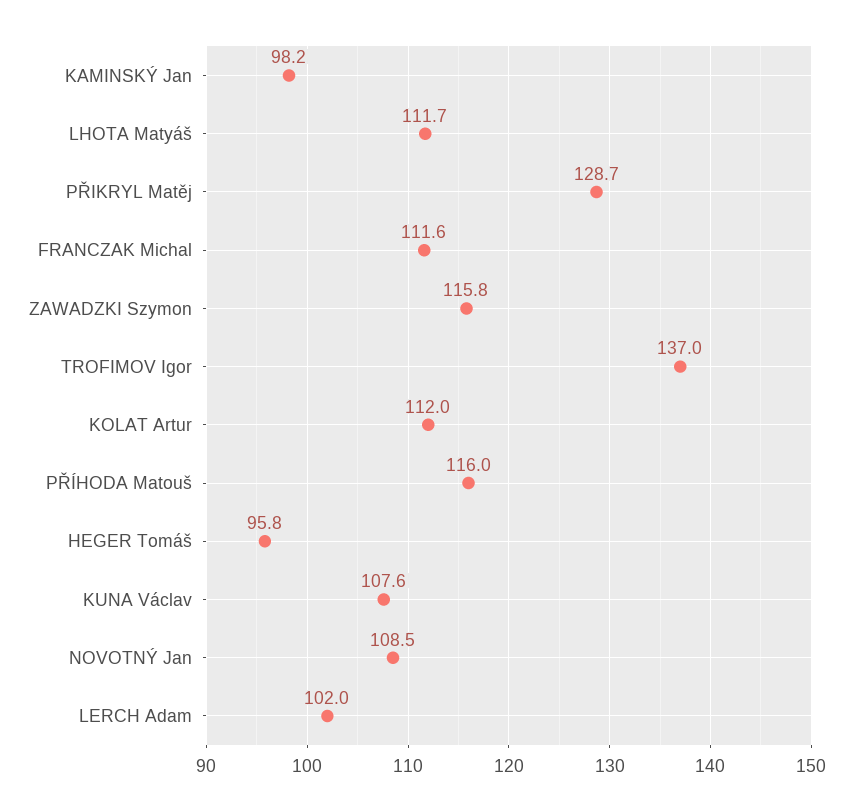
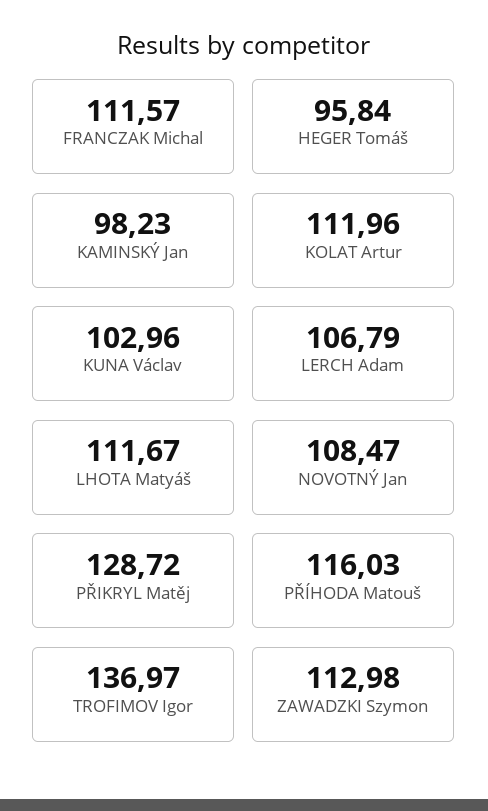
ZAWADZKI Szymon: 115.8 -> 112.98
KUNA Václav: 107.6 -> 102.96
LERCH Adam: 102 -> 106.79

